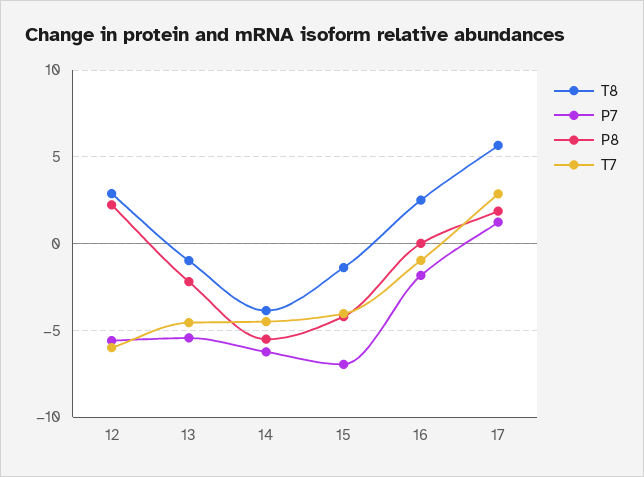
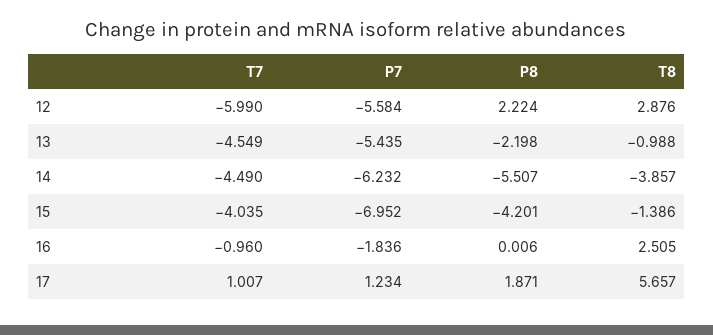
T7, 17: 3 -> 1.007

